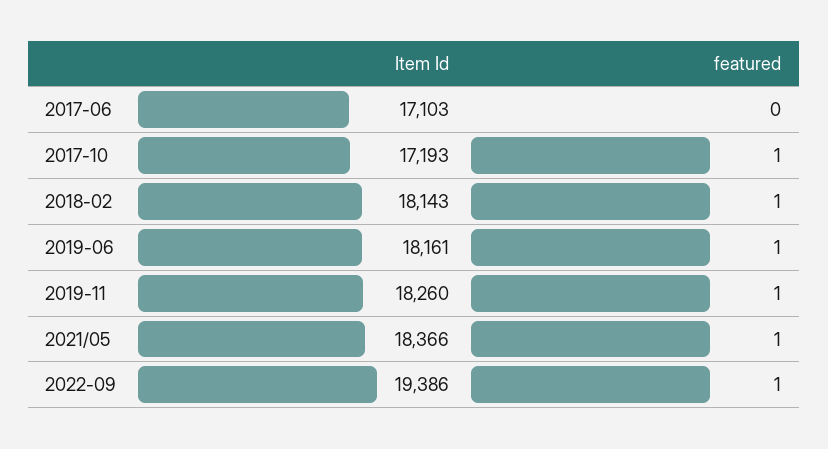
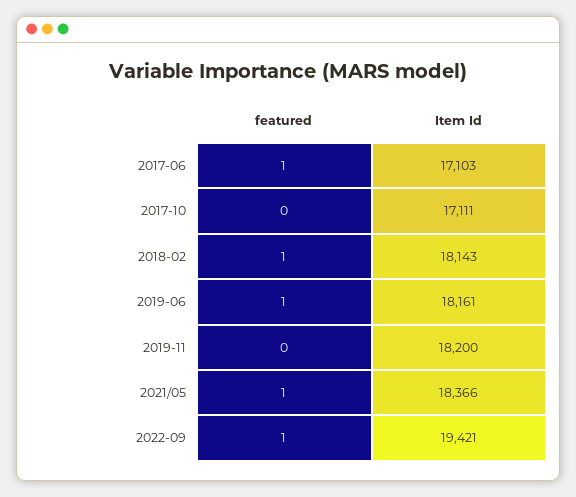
featured, 2017-06: 0 -> 1
Item Id, 2017-10: 17193 -> 17111
featured, 2017-10: 1 -> 0
Item Id, 2019-11: 18260 -> 18200
featured, 2019-11: 1 -> 0
Item Id, 2022-09: 19386 -> 19421

